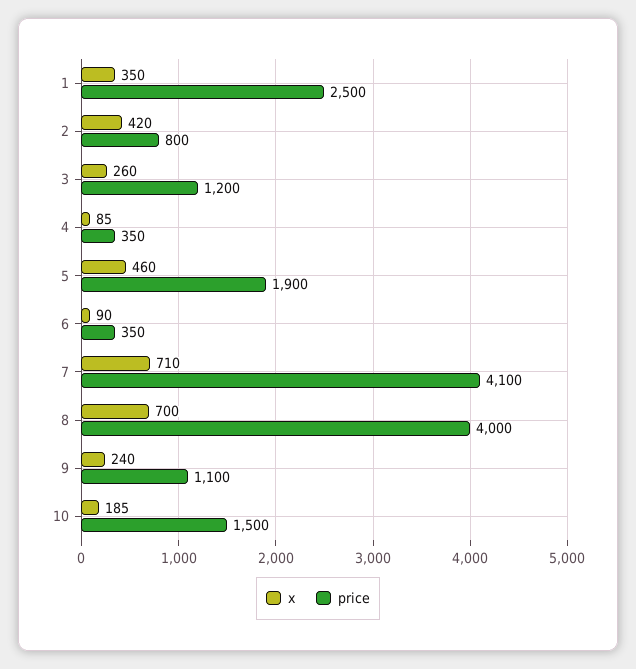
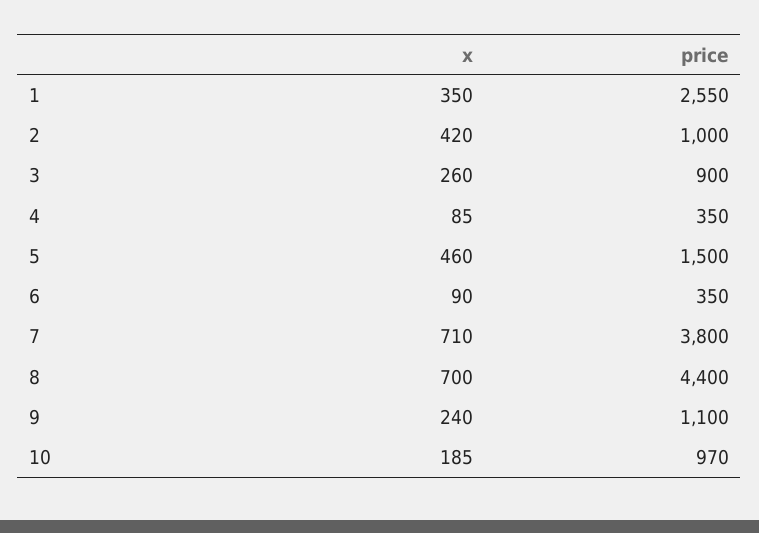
price, 1: 2500 -> 2550
price, 2: 800 -> 1000
price, 3: 1200 -> 900
price, 5: 1900 -> 1500
price, 7: 4100 -> 3800
price, 8: 4000 -> 4400
price, 10: 1500 -> 970

